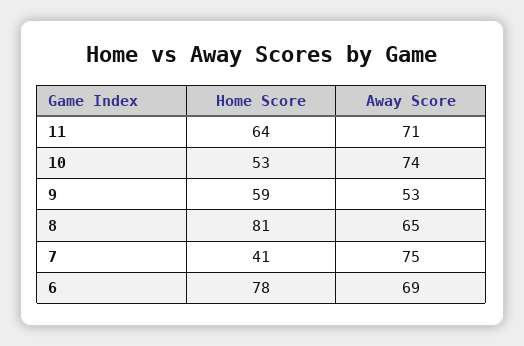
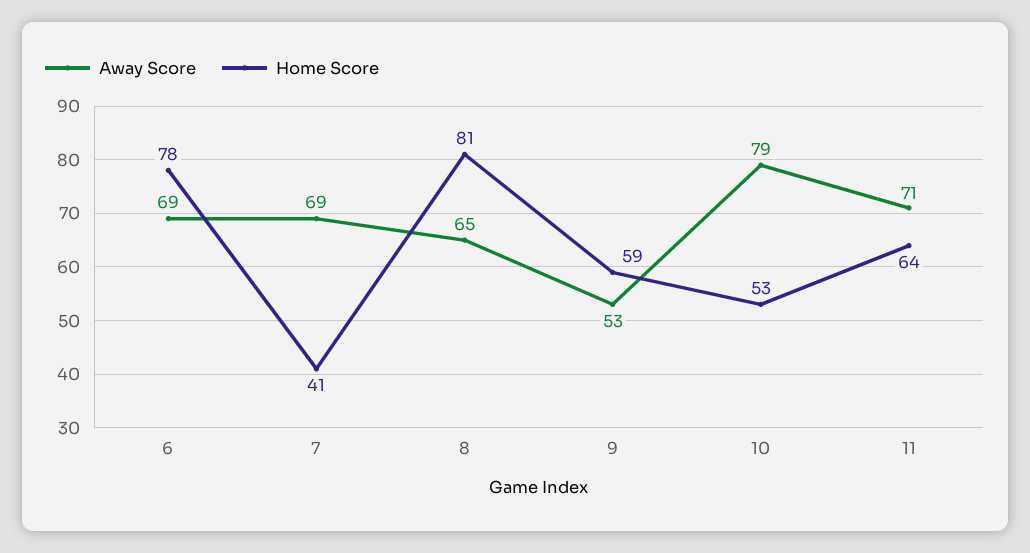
Away Score, 10: 74 -> 79
Away Score, 7: 75 -> 69

